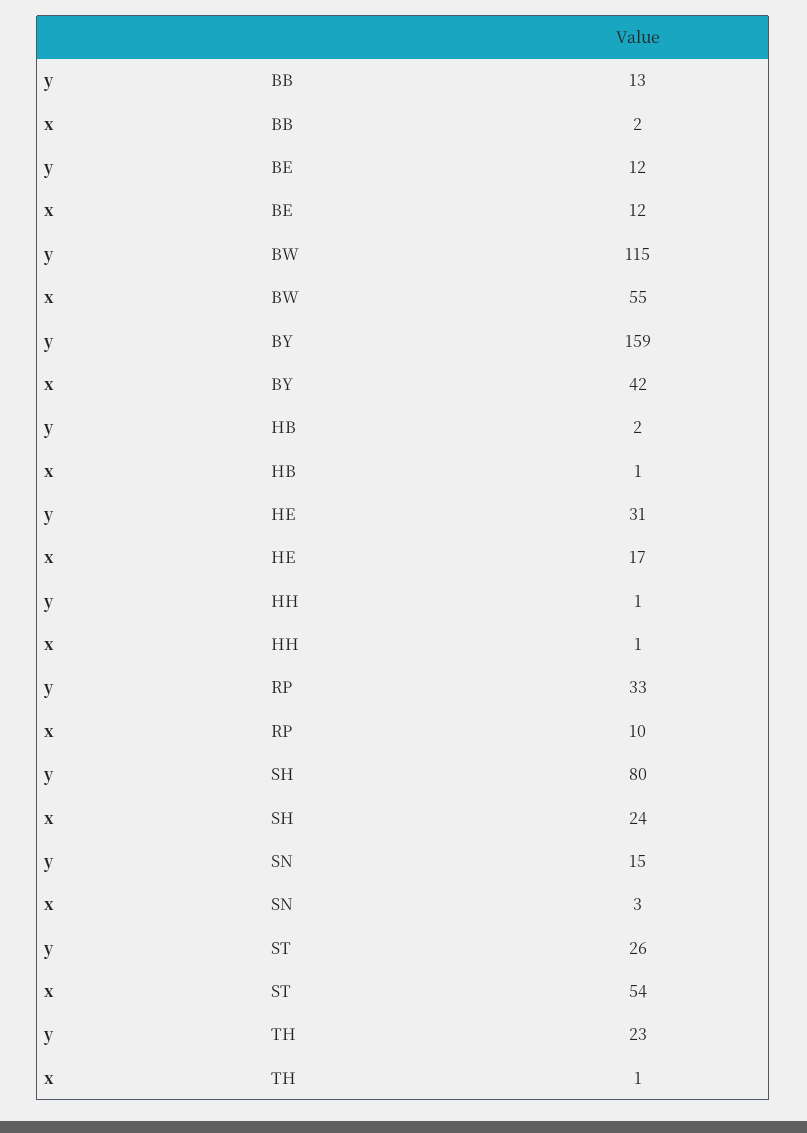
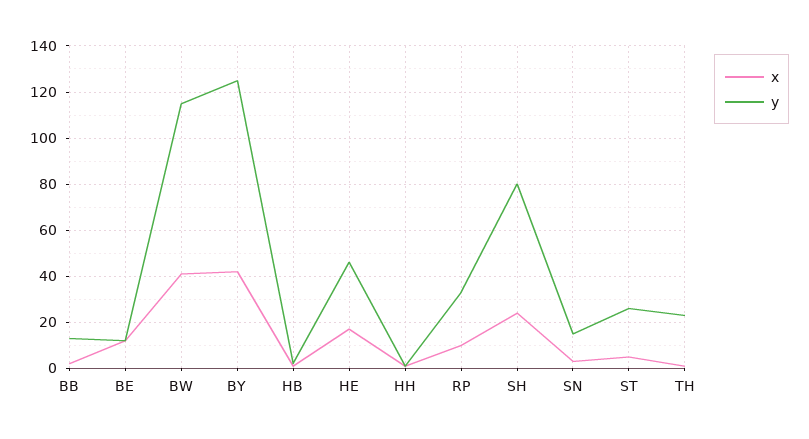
x, BW: 55 -> 40
y, BY: 159 -> 125
y, HE: 31 -> 45
x, ST: 54 -> 5

